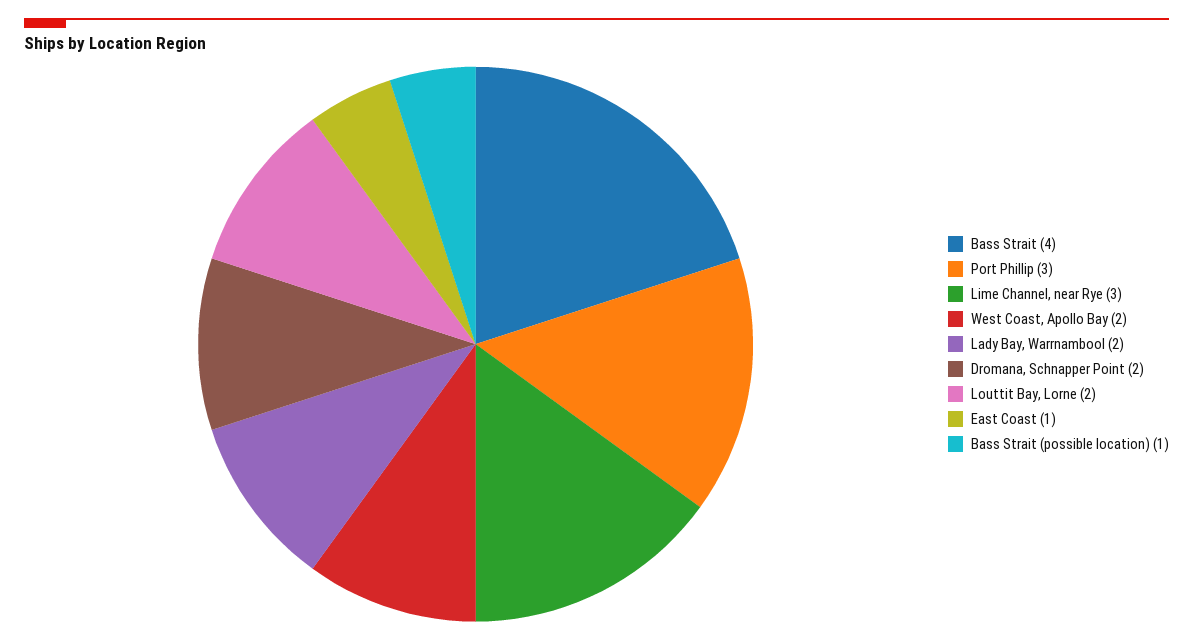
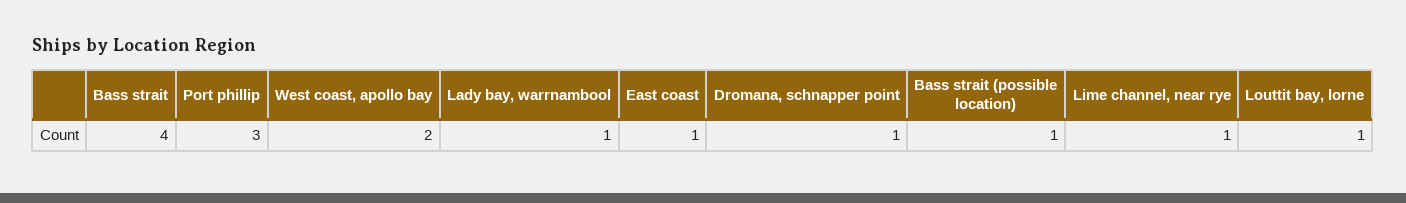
Lime Channel, near Rye: 3 -> 1
Lady Bay, Warrnambool: 2 -> 1
Dromana, Schnapper Point: 2 -> 1
Louttit Bay, Lorne: 2 -> 1

